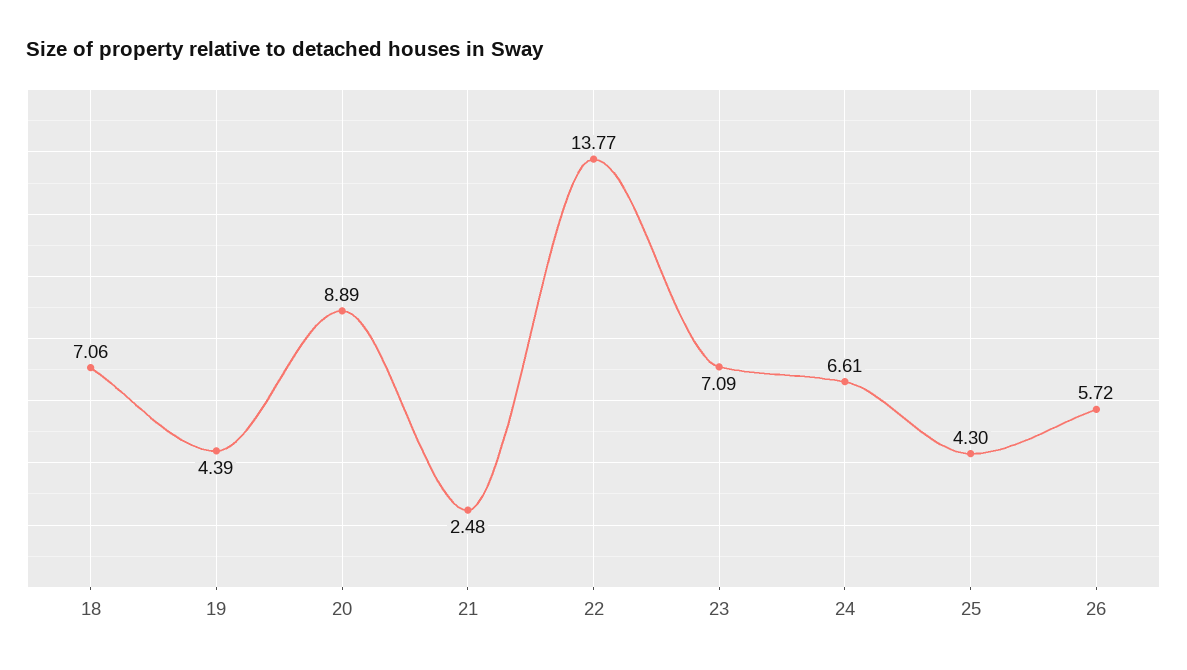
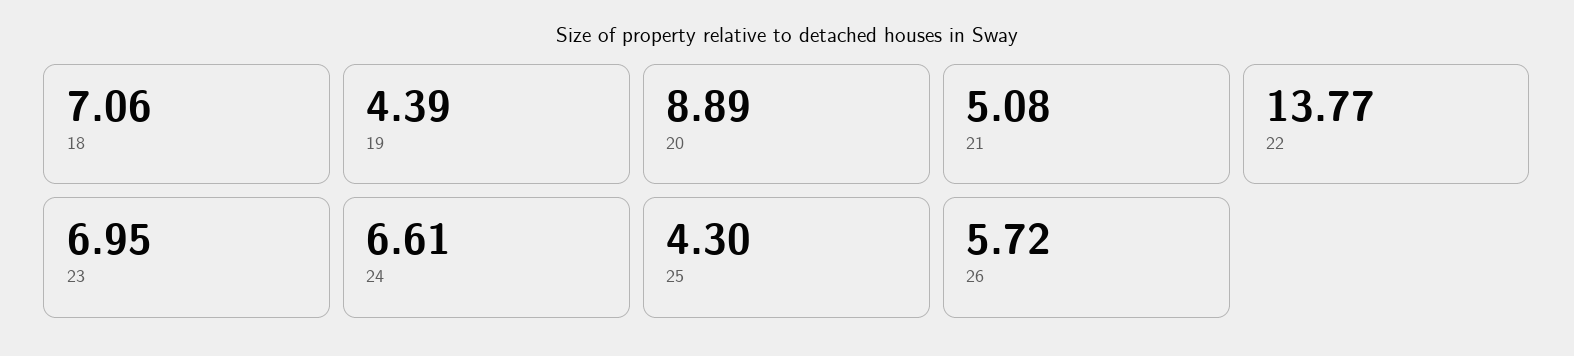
21: 2.48 -> 5.08
23: 7.09 -> 6.95

